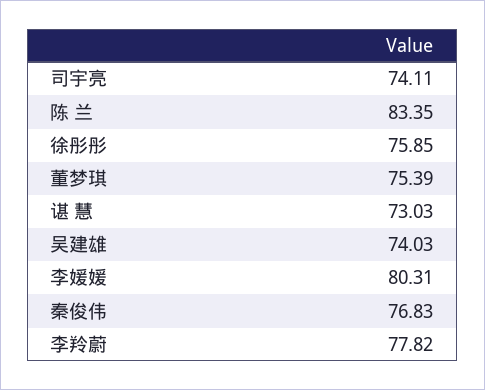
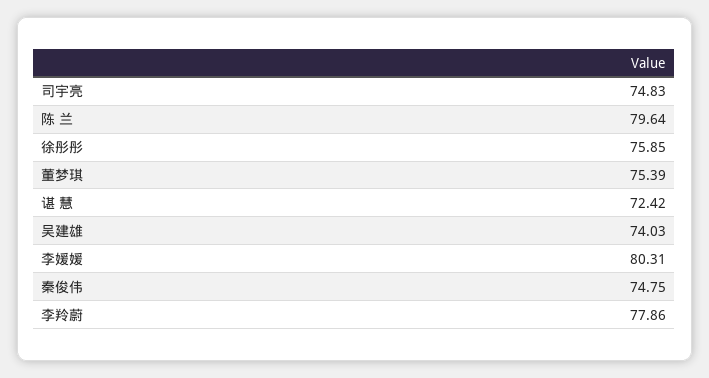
司宇亮: 74.11 -> 74.83
陈 兰: 83.35 -> 79.64
谌 慧: 73.03 -> 72.42
秦俊伟: 76.83 -> 74.75
李羚蔚: 77.82 -> 77.86

